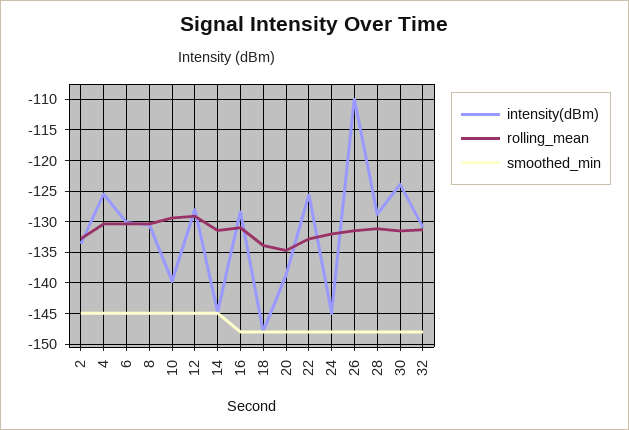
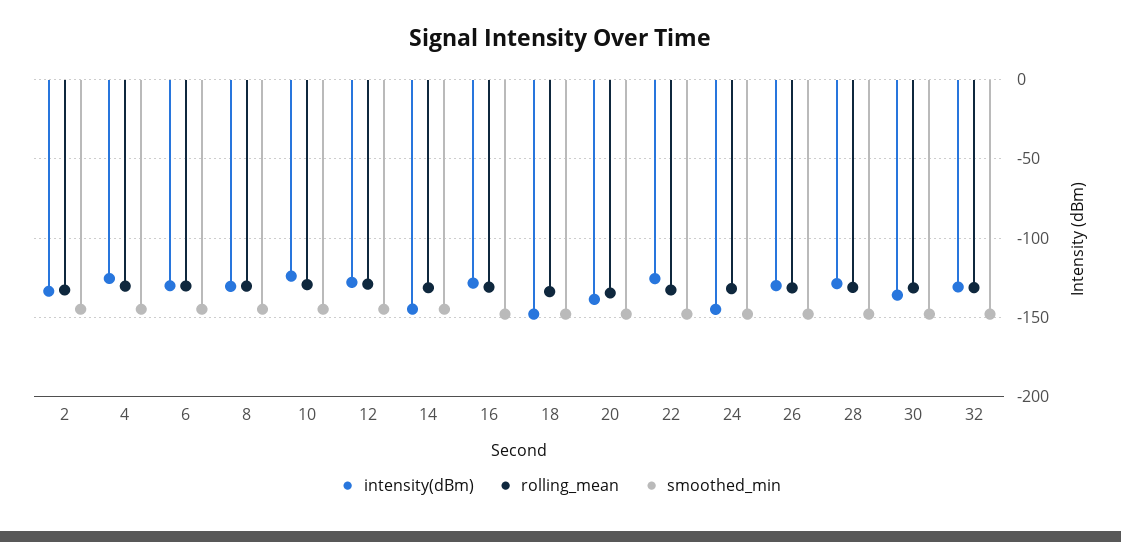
intensity(dBm), 10: -140 -> -125
intensity(dBm), 26: -110 -> -130
intensity(dBm), 30: -124 -> -135

